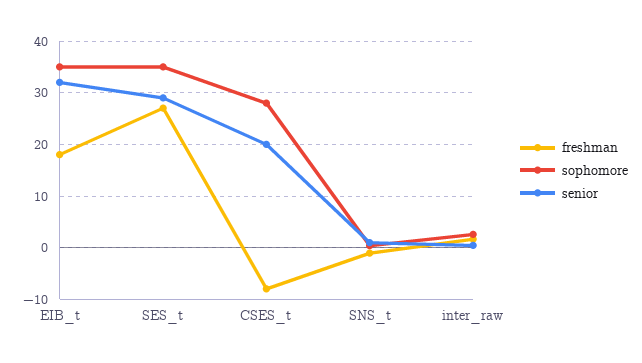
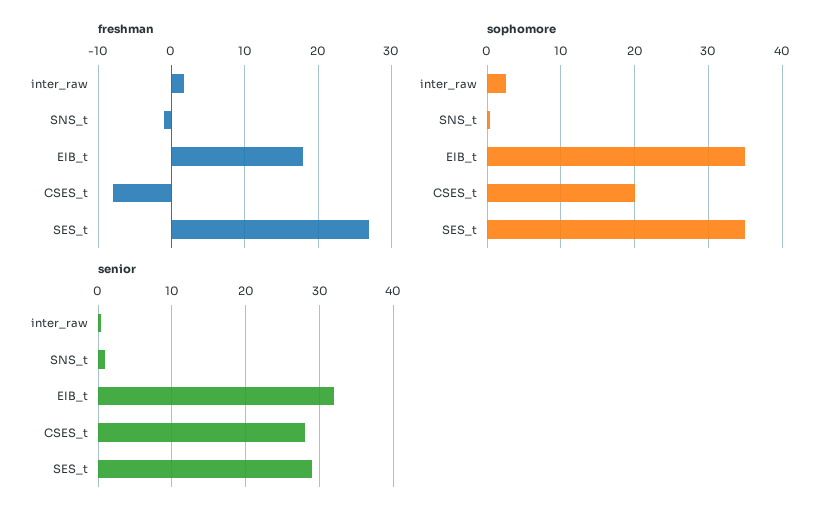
sophomore, CSES_t: 28 -> 20
senior, CSES_t: 20 -> 28

